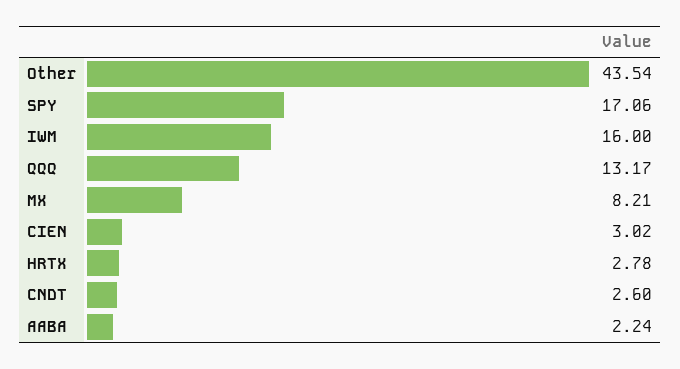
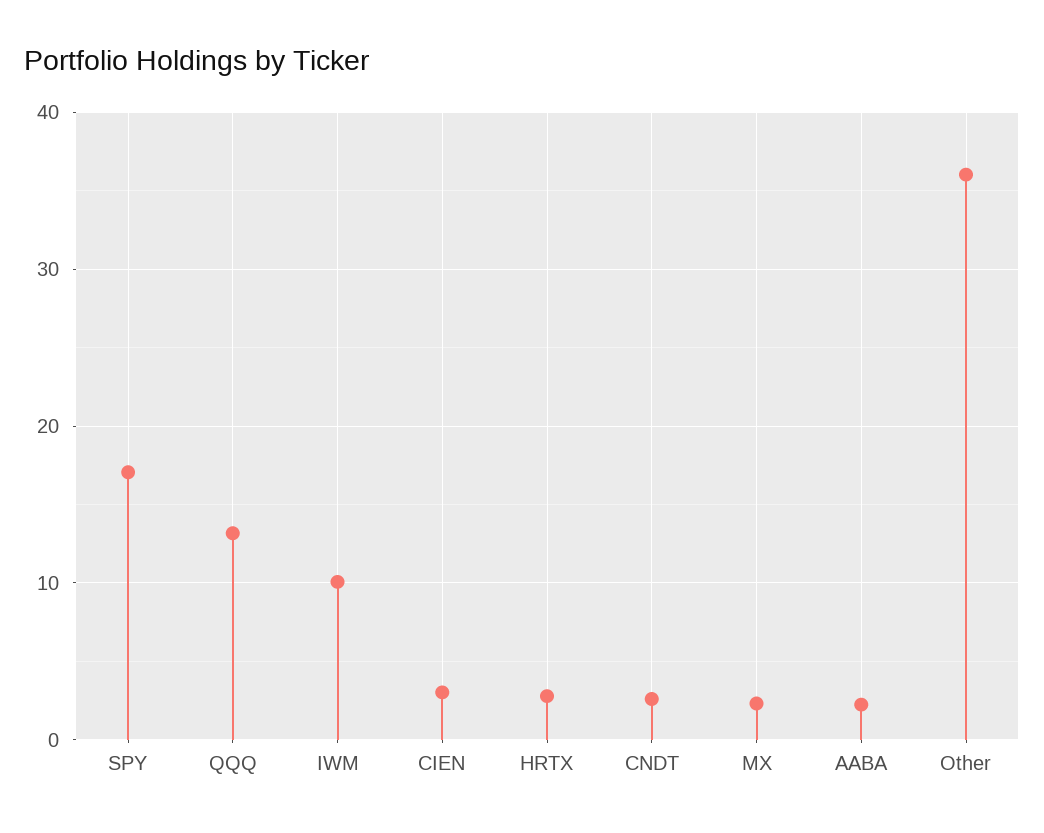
Other: 43.54 -> 36
IWM: 16 -> 10
MX: 8.21 -> 2

